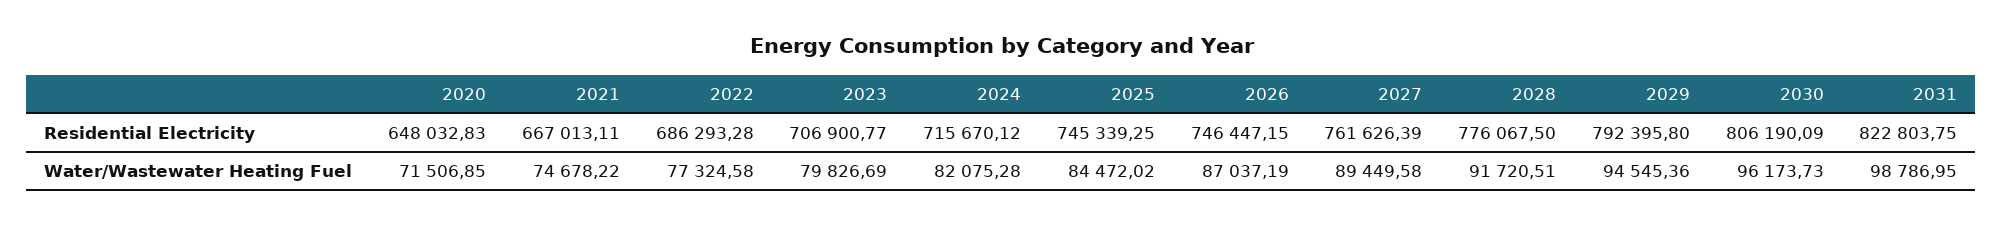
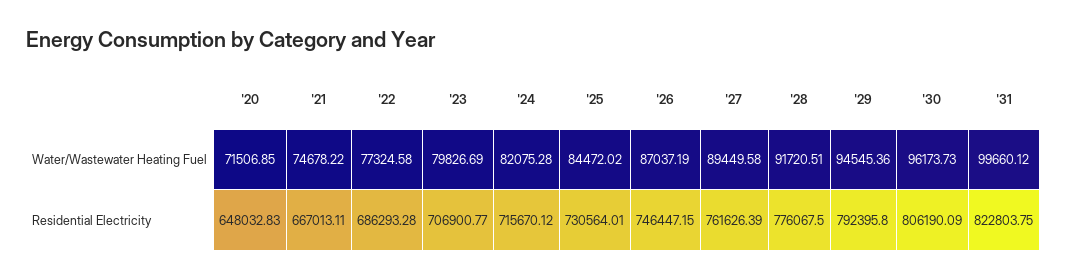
2025, Residential Electricity: 745339.25 -> 730564.01
2031, Water/Wastewater Heating Fuel: 98786.95 -> 99660.12

